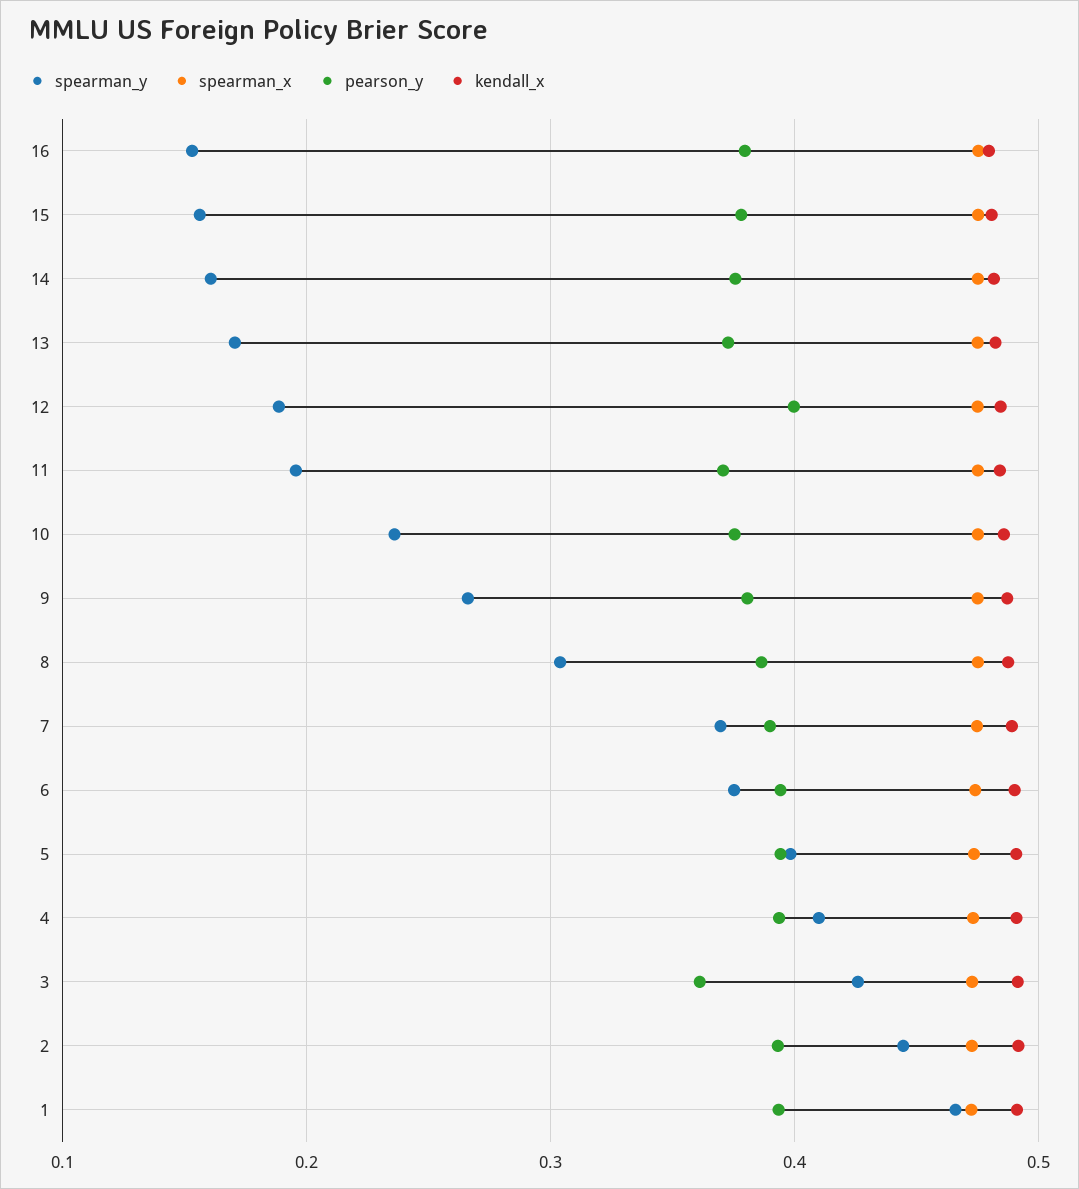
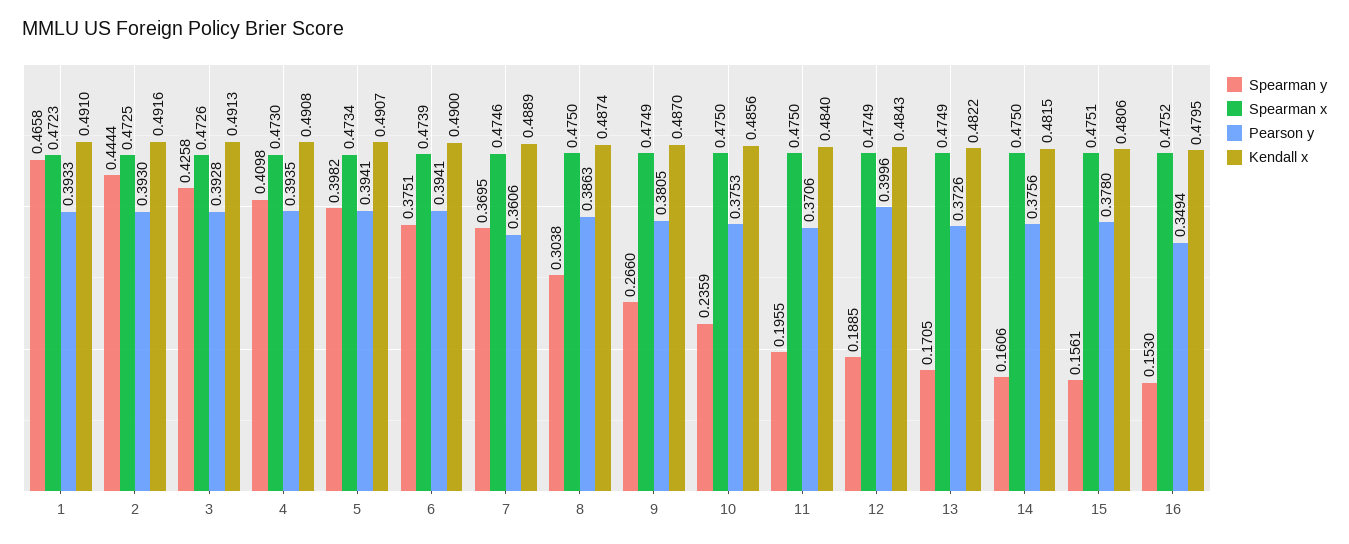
pearson_y, 16: 0.38 -> 0.3494
pearson_y, 7: 0.39 -> 0.3606
pearson_y, 3: 0.36 -> 0.3928

